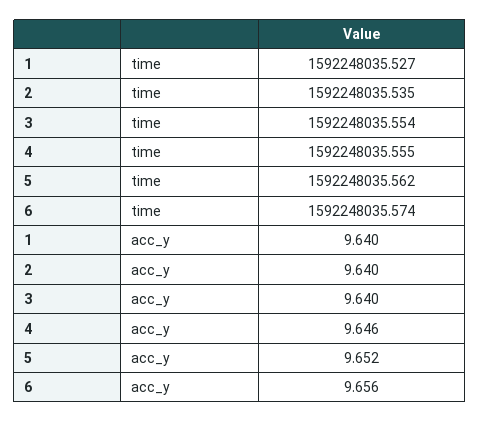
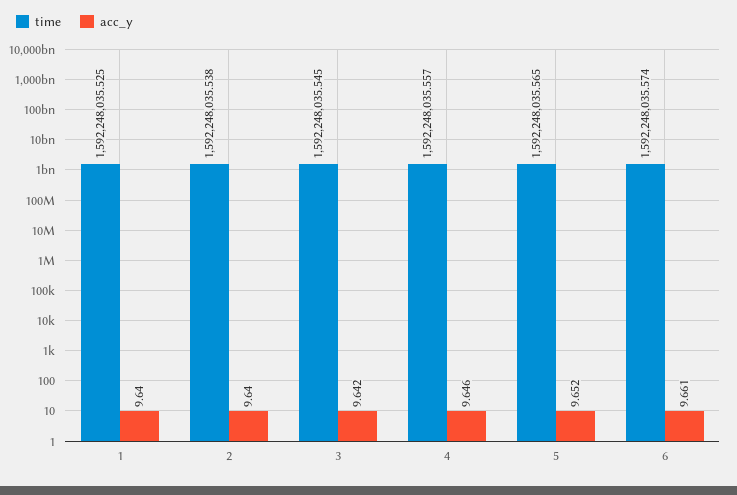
time, 1: 1592248035.527 -> 1592248035.525
time, 2: 1592248035.535 -> 1592248035.538
time, 3: 1592248035.554 -> 1592248035.545
time, 4: 1592248035.555 -> 1592248035.557
time, 5: 1592248035.562 -> 1592248035.565
acc_y, 3: 9.64 -> 9.642
acc_y, 6: 9.656 -> 9.661

